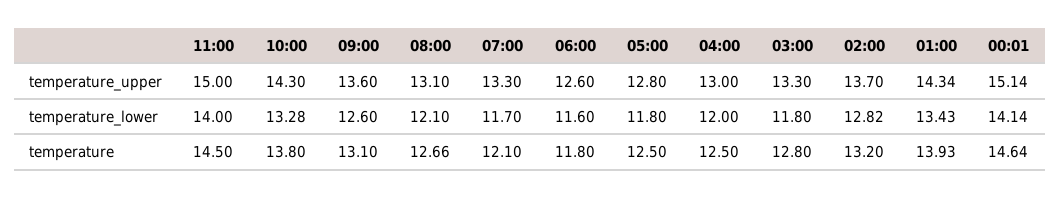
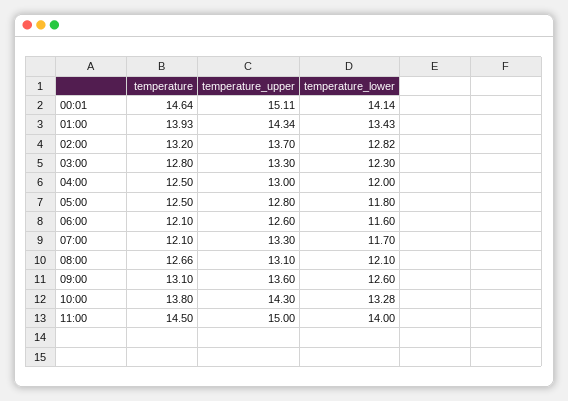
00:01, temperature_upper: 15.14 -> 15.11
03:00, temperature_lower: 11.8 -> 12.3
06:00, temperature: 11.8 -> 12.1

